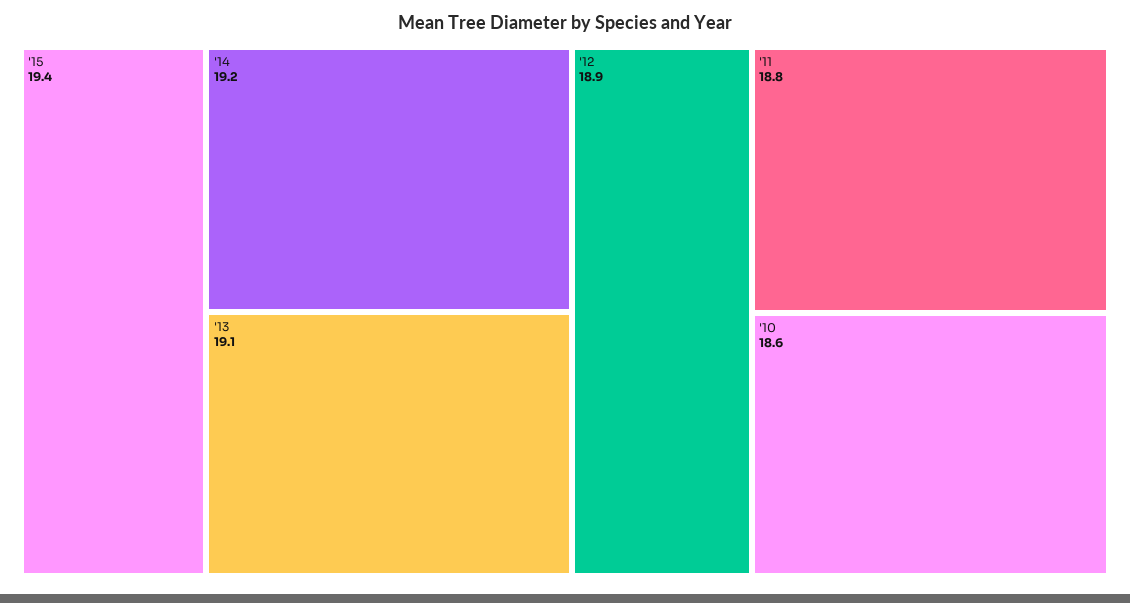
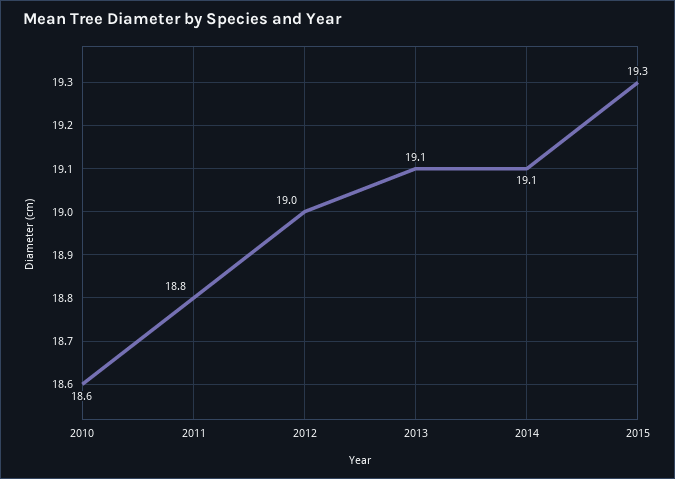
'15: 19.4 -> 19.3
'14: 19.2 -> 19.1
'12: 18.9 -> 19

